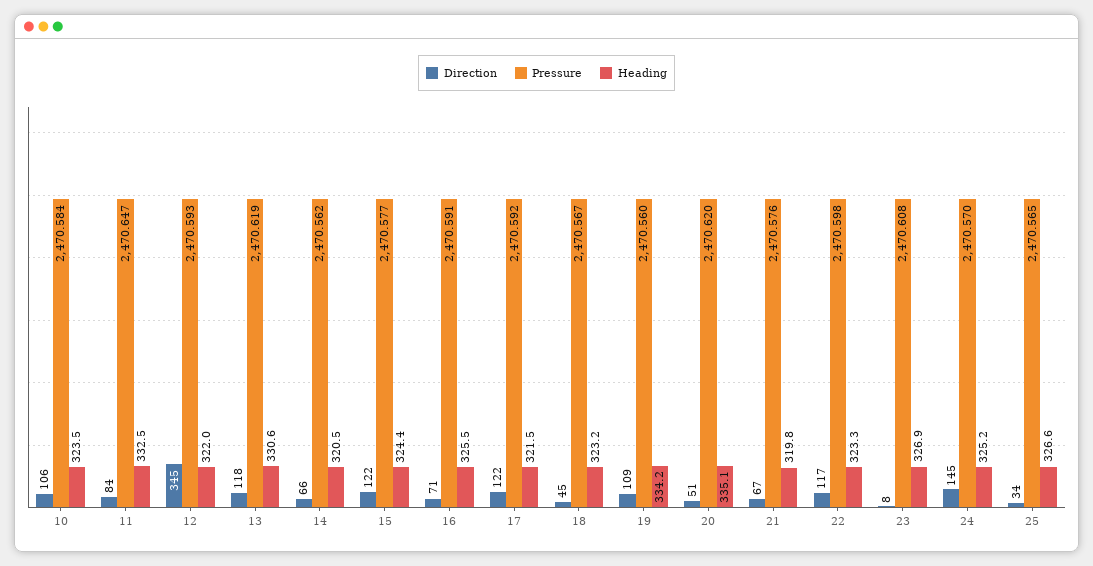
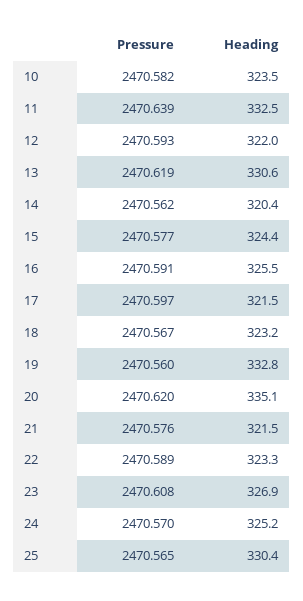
Direction, 10: 106 -> none
Pressure, 10: 2470.584 -> 2470.582
Direction, 11: 84 -> none
Pressure, 11: 2470.647 -> 2470.639
Direction, 12: 345 -> none
Direction, 13: 118 -> none
Direction, 14: 66 -> none
Heading, 14: 320.5 -> 320.4
Direction, 15: 122 -> none
Direction, 16: 71 -> none
Direction, 17: 122 -> none
Pressure, 17: 2470.592 -> 2470.597
Direction, 18: 45 -> none
Direction, 19: 109 -> none
Heading, 19: 334.2 -> 332.8
Direction, 20: 51 -> none
Direction, 21: 67 -> none
Heading, 21: 319.8 -> 321.5
Direction, 22: 117 -> none
Pressure, 22: 2470.598 -> 2470.589
Direction, 23: 8 -> none
Direction, 24: 145 -> none
Direction, 25: 34 -> none
Heading, 25: 326.6 -> 330.4

